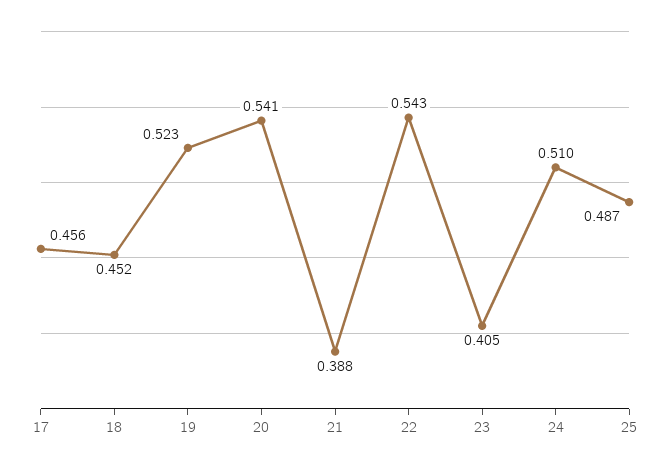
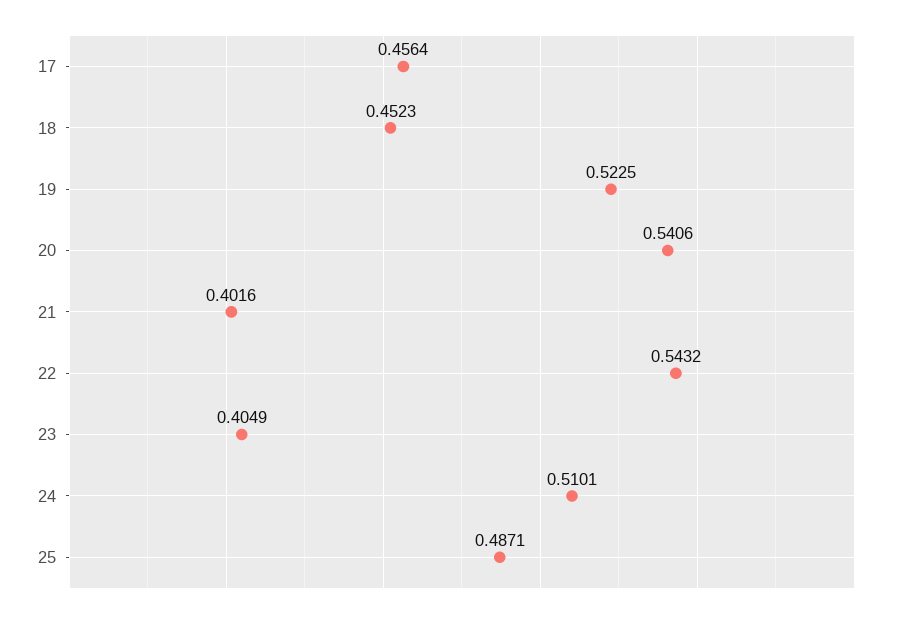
21: 0.388 -> 0.4016

